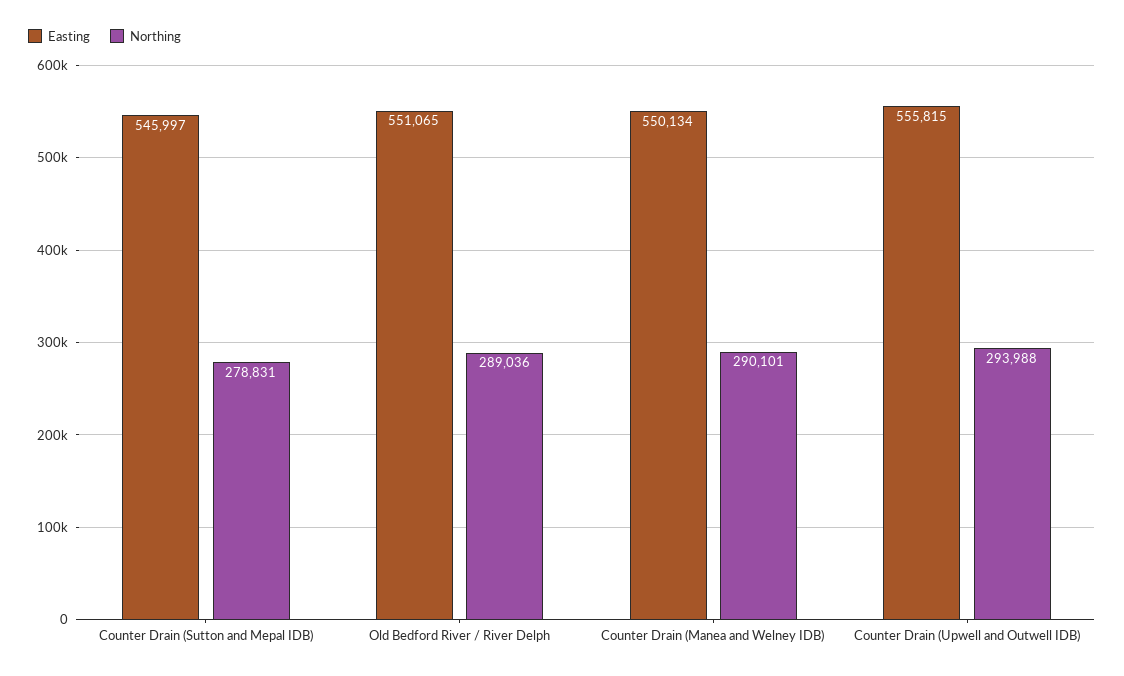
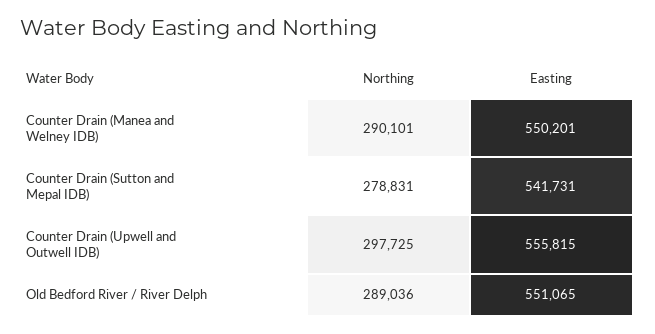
Easting, Counter Drain (Sutton and Mepal IDB): 545997 -> 541731
Easting, Counter Drain (Manea and Welney IDB): 550134 -> 550201
Northing, Counter Drain (Upwell and Outwell IDB): 293988 -> 297725

